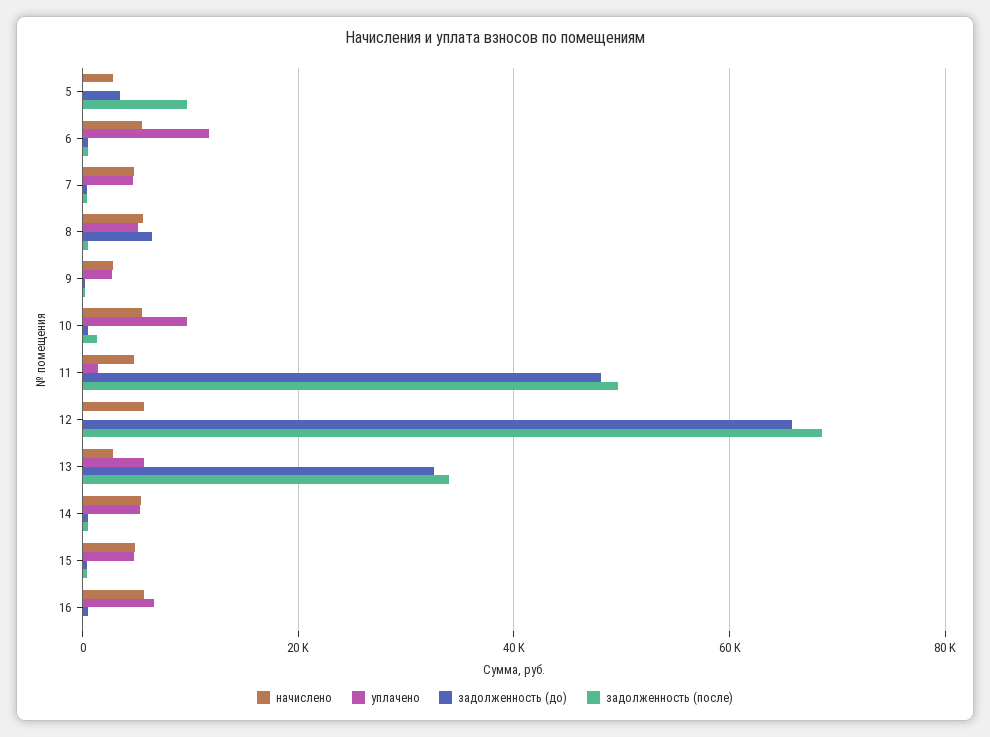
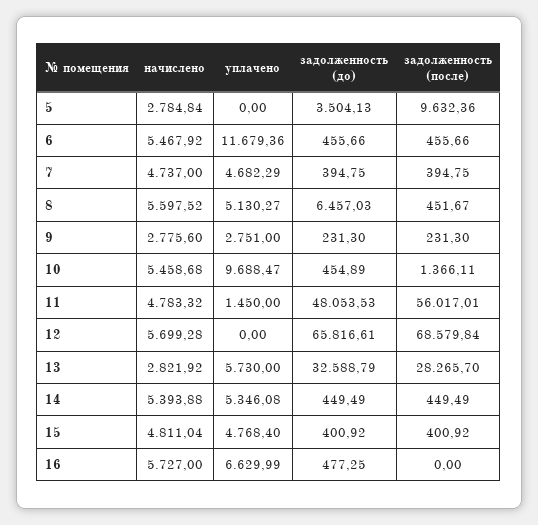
задолженность (после), 11: 50000 -> 56017.01
задолженность (после), 13: 34000 -> 28265.7

